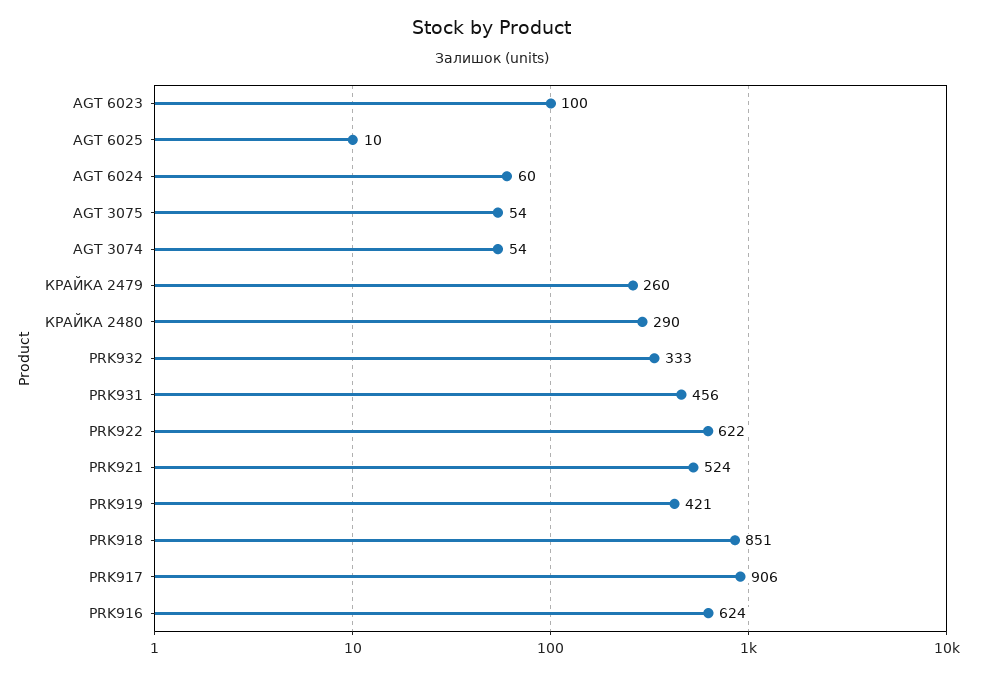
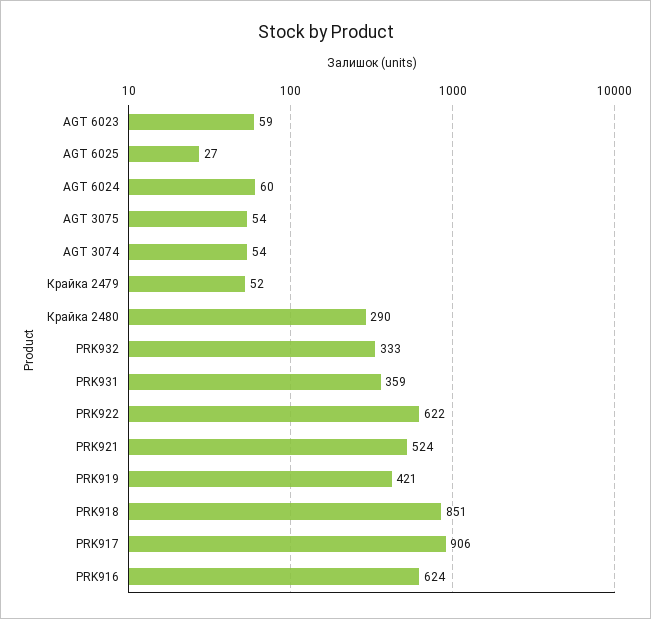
AGT 6023: 100 -> 59
AGT 6025: 10 -> 27
КРАЙКА 2479: 260 -> 52
PRK931: 456 -> 359

